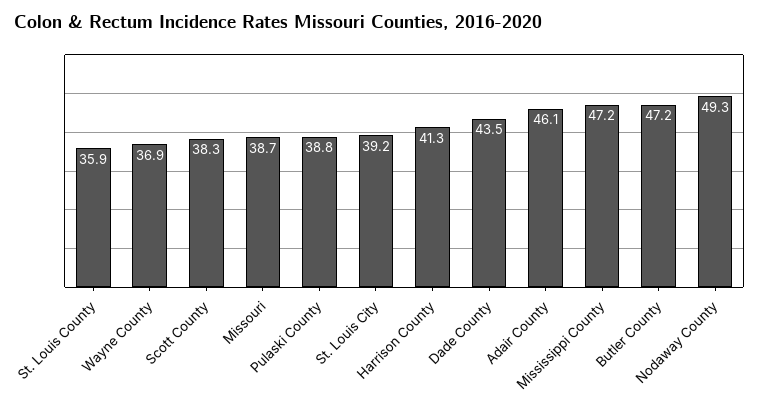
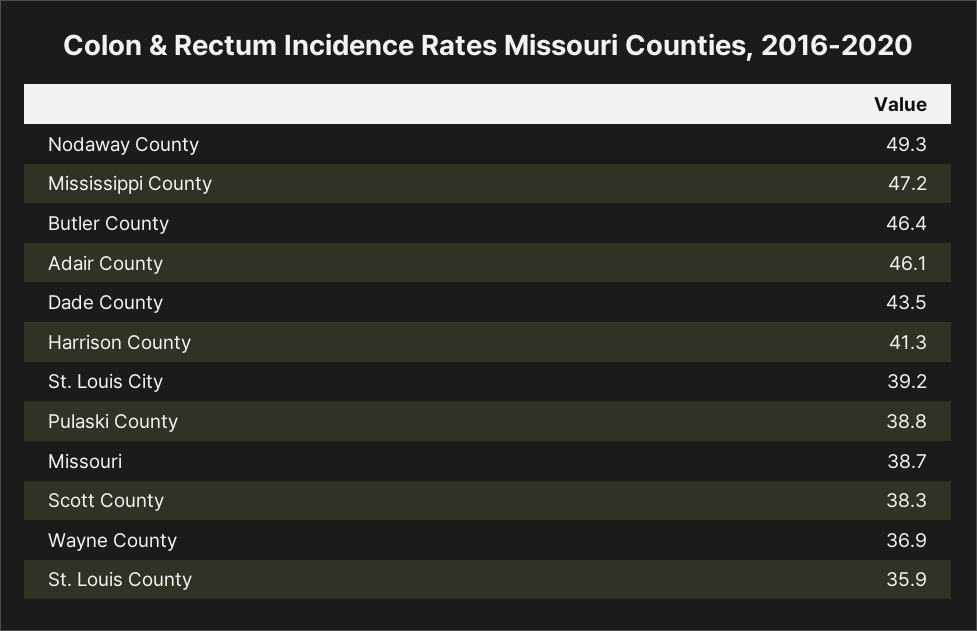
Butler County: 47.2 -> 46.4

